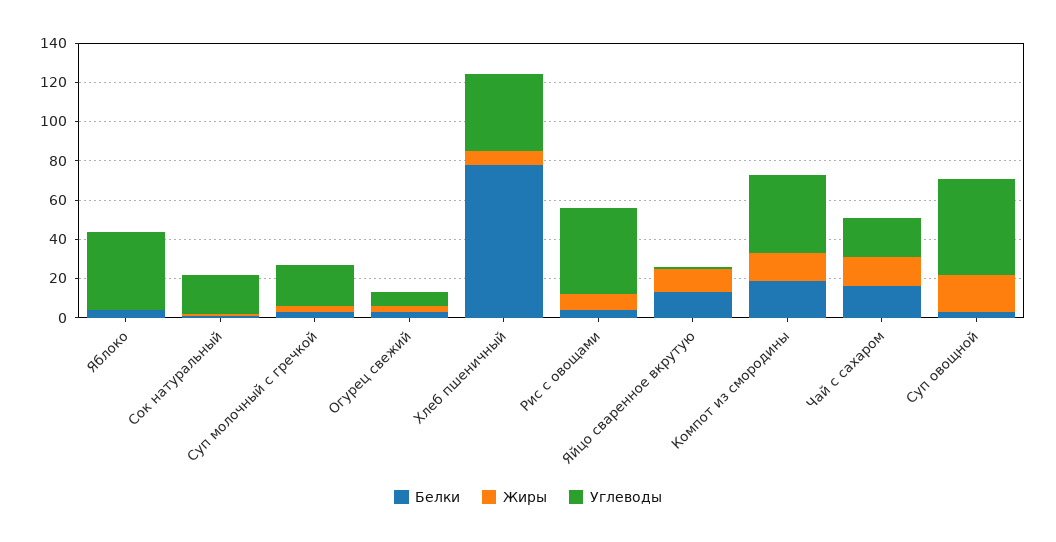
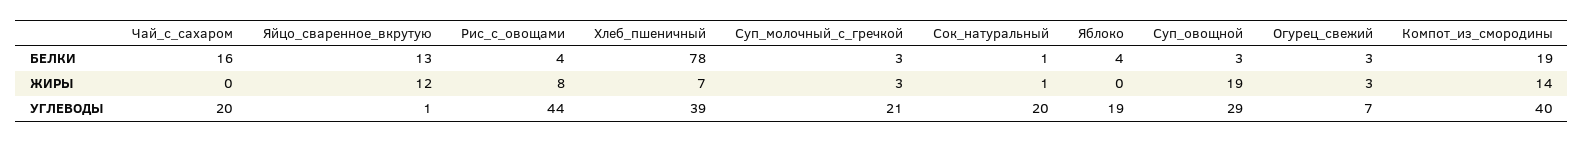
Углеводы, Яблоко: 40 -> 19
Жиры, Чай с сахаром: 15 -> 0
Углеводы, Суп овощной: 50 -> 29

